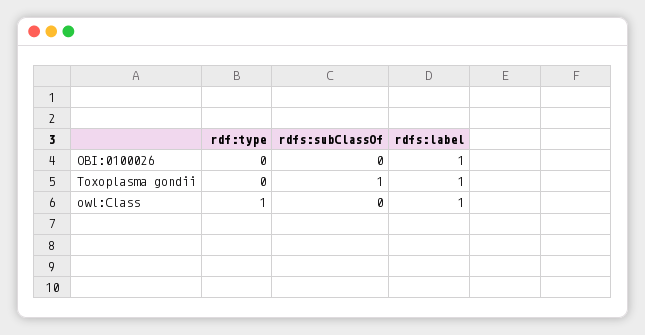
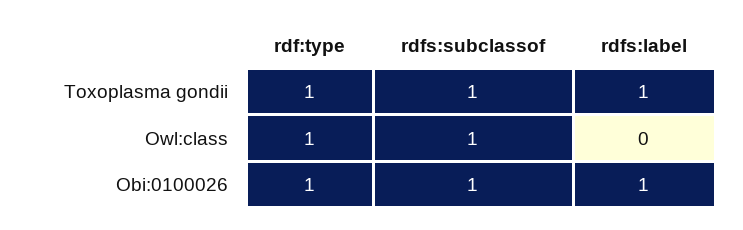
rdf:type, OBI:0100026: 0 -> 1
rdfs:subClassOf, OBI:0100026: 0 -> 1
rdf:type, Toxoplasma gondii: 0 -> 1
rdfs:subClassOf, owl:Class: 0 -> 1
rdfs:label, owl:Class: 1 -> 0

